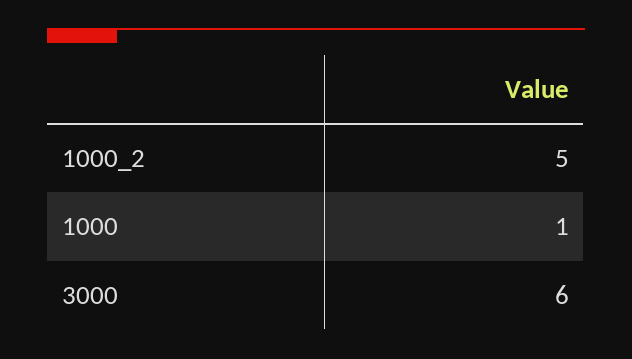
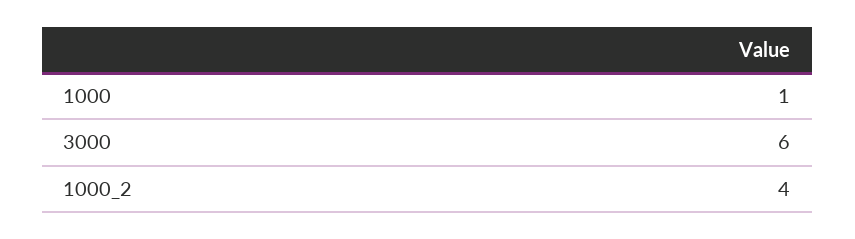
1000_2: 5 -> 4

